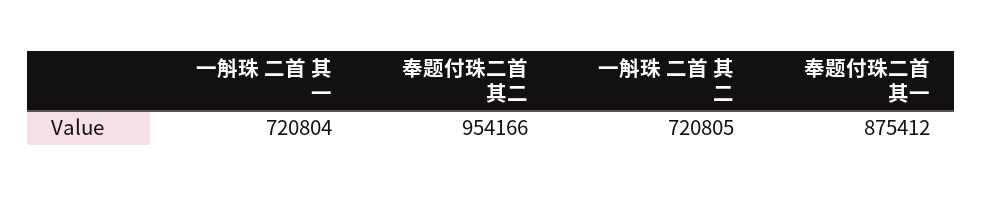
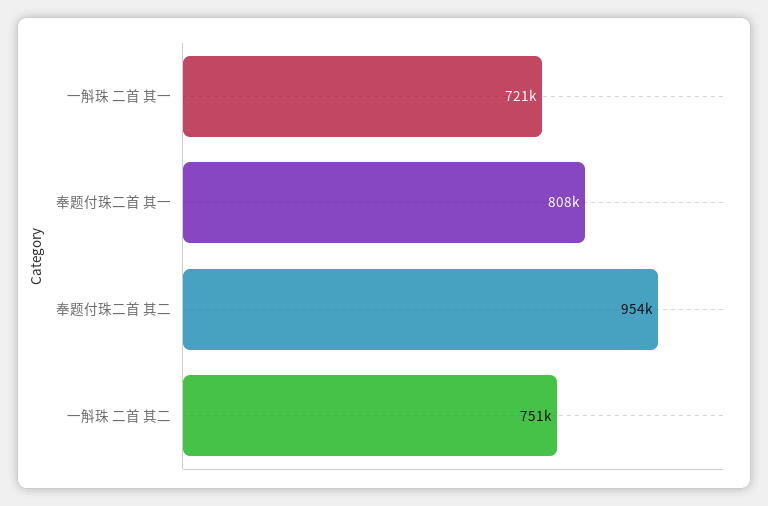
一斛珠 二首 其二: 720805 -> 751000
奉题付珠二首 其一: 875412 -> 808000

